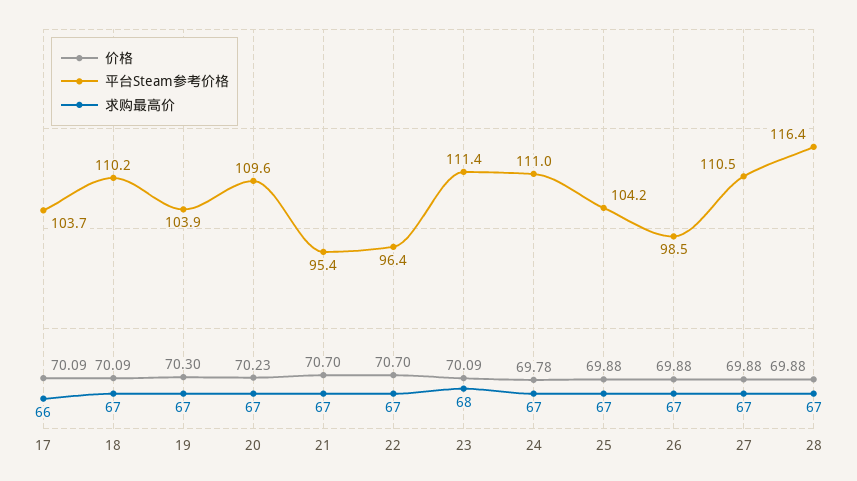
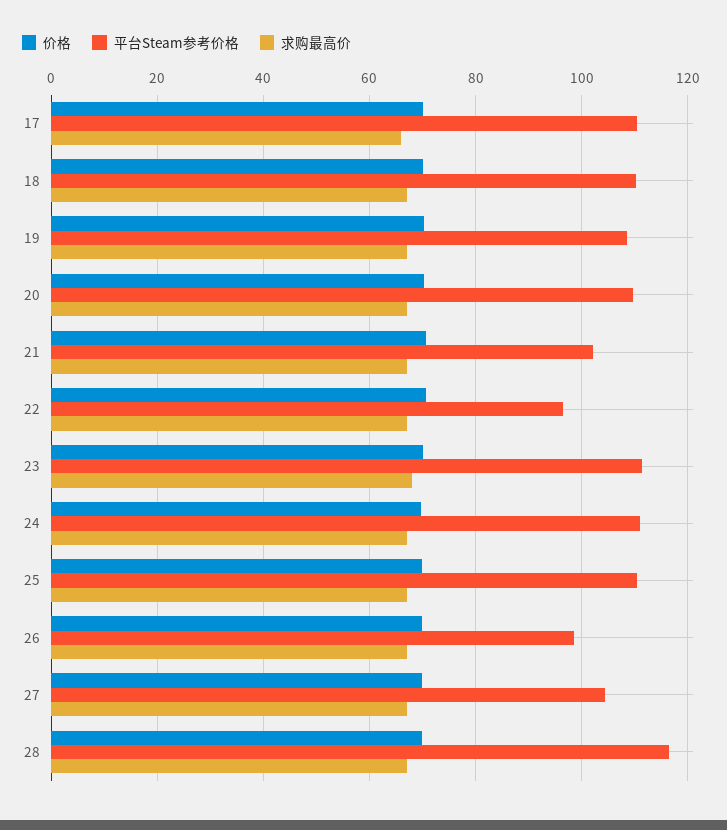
平台Steam参考价格, 17: 103.7 -> 110
平台Steam参考价格, 19: 103.9 -> 108
平台Steam参考价格, 21: 95.4 -> 102
平台Steam参考价格, 25: 104.2 -> 110
平台Steam参考价格, 27: 110.5 -> 104

